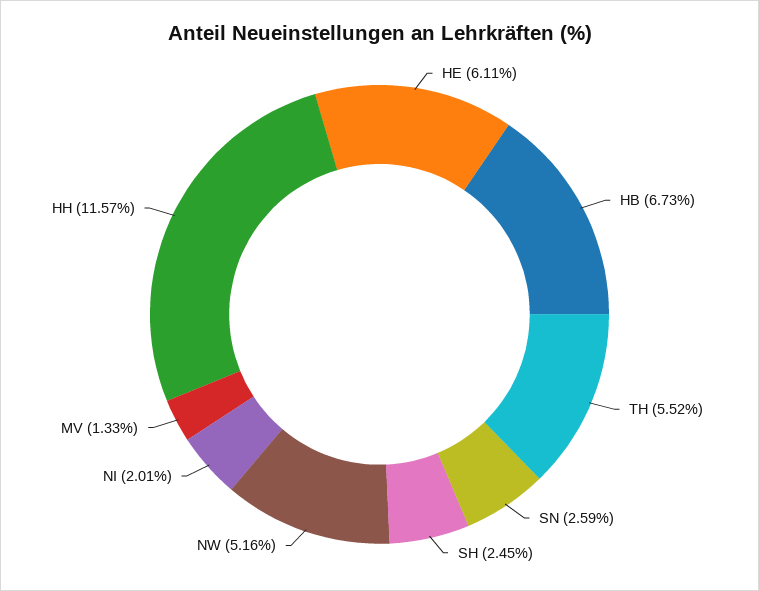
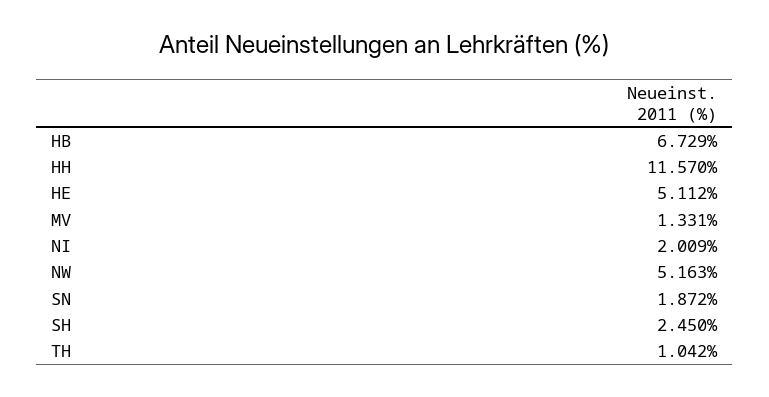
HE: 6.11 -> 5.112
TH: 5.52 -> 1.042
SN: 2.59 -> 1.872

